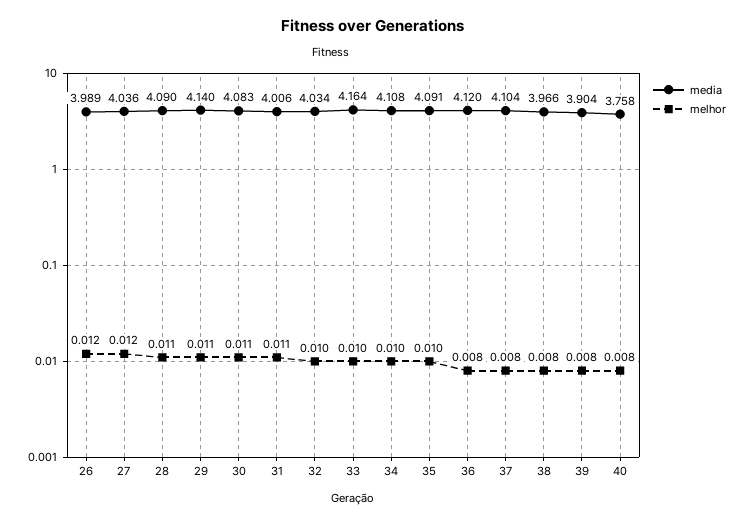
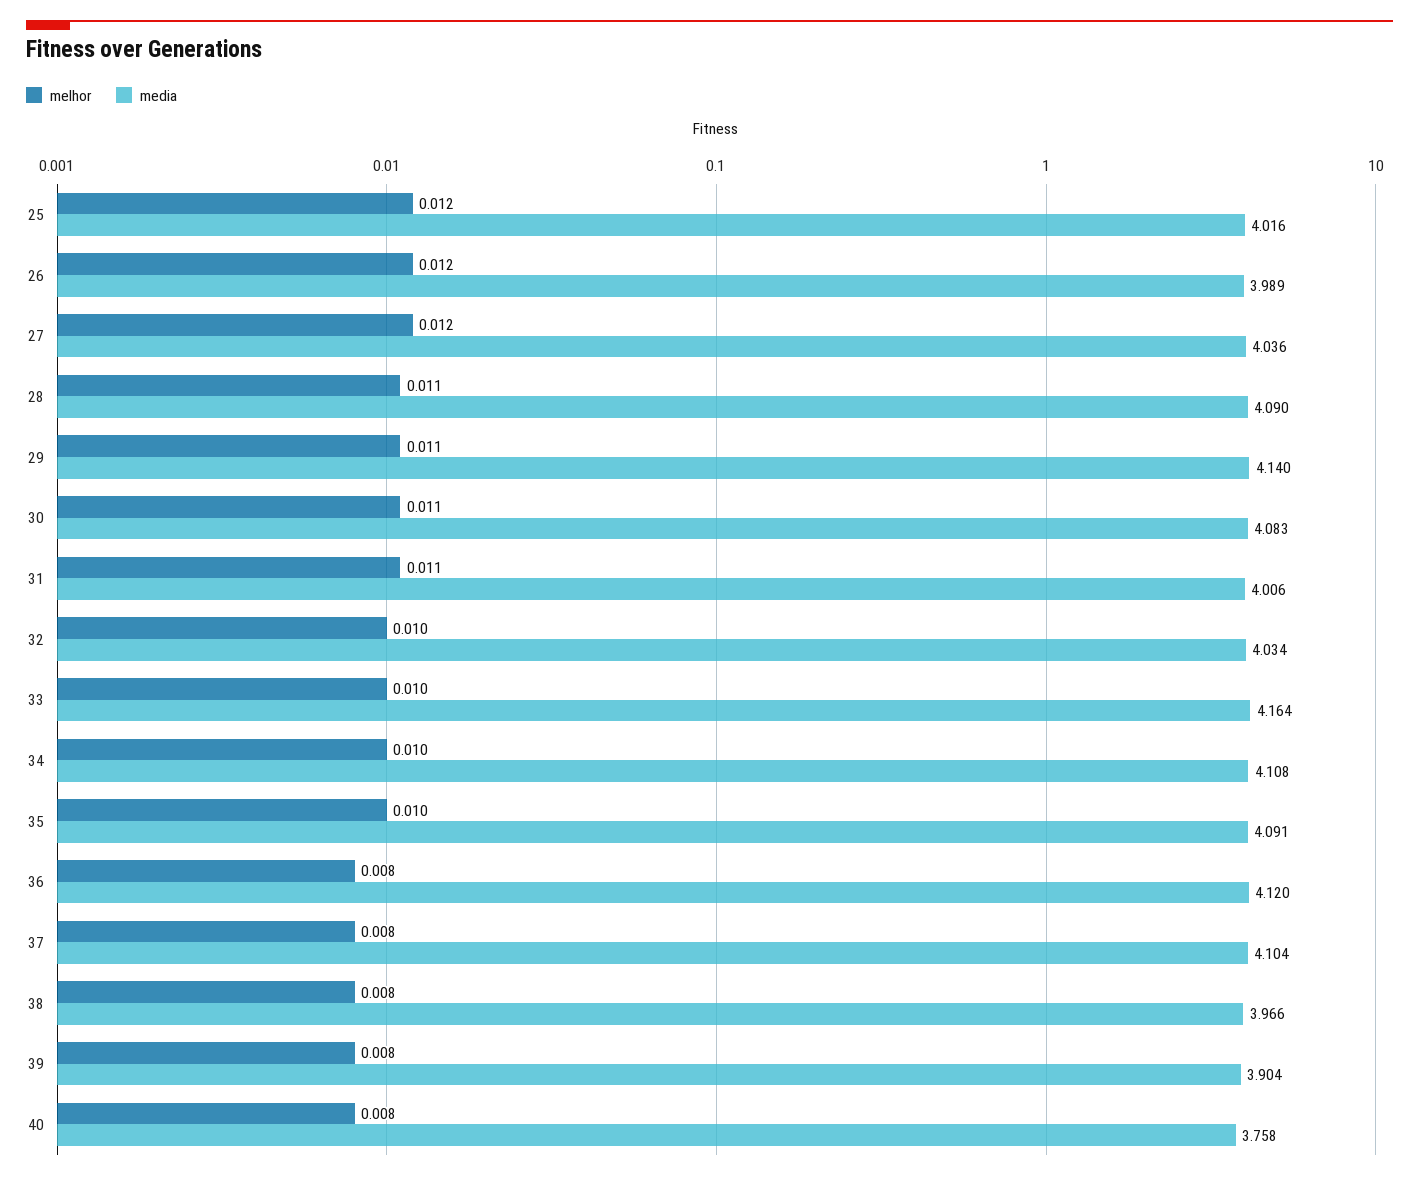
melhor, 25: none -> 0.012
media, 25: none -> 4.016

